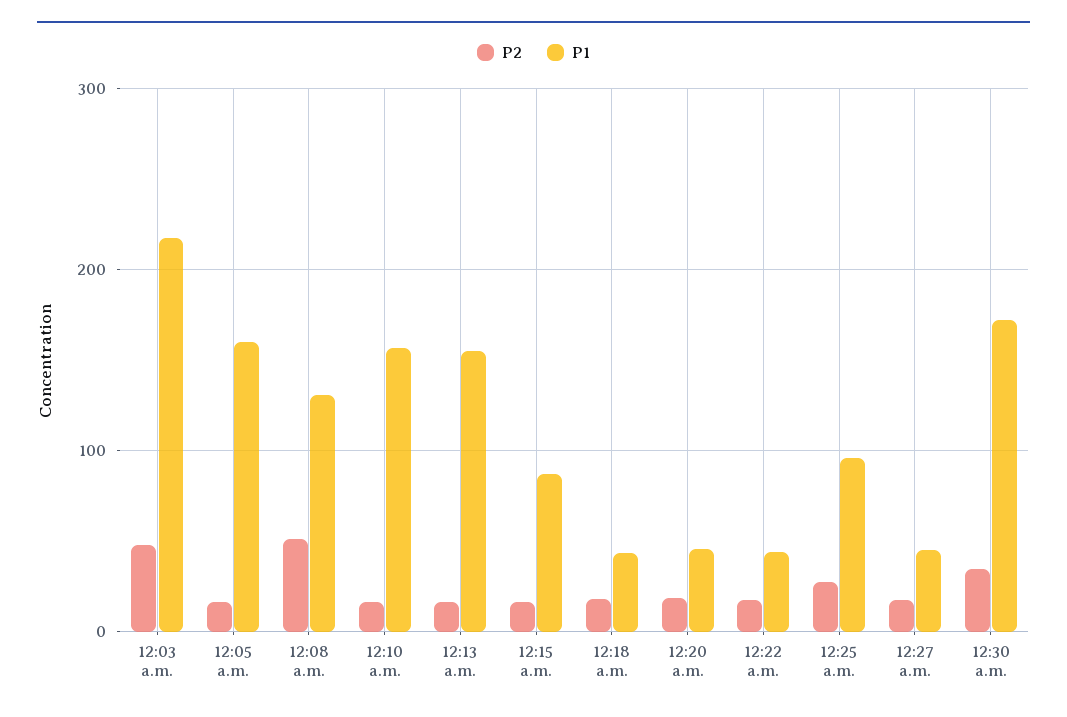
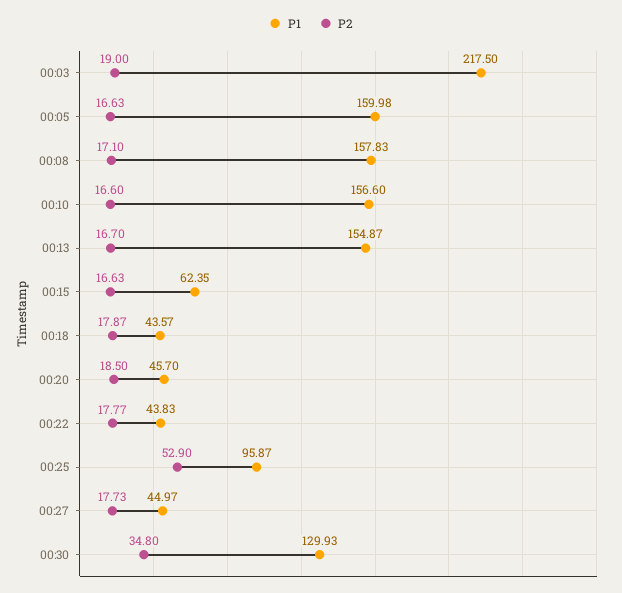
P2, 12:03 a.m.: 50 -> 19
P2, 12:08 a.m.: 50 -> 17.1
P1, 12:08 a.m.: 130 -> 157.83
P1, 12:15 a.m.: 90 -> 62.35
P2, 12:25 a.m.: 30 -> 52.9
P1, 12:30 a.m.: 170 -> 129.93

